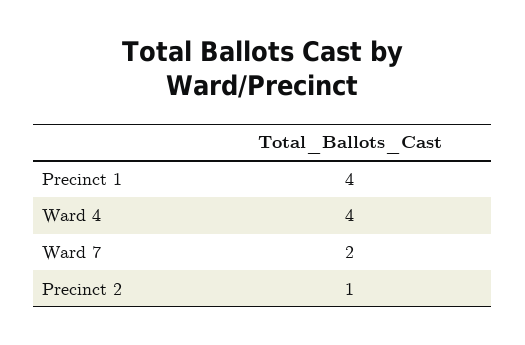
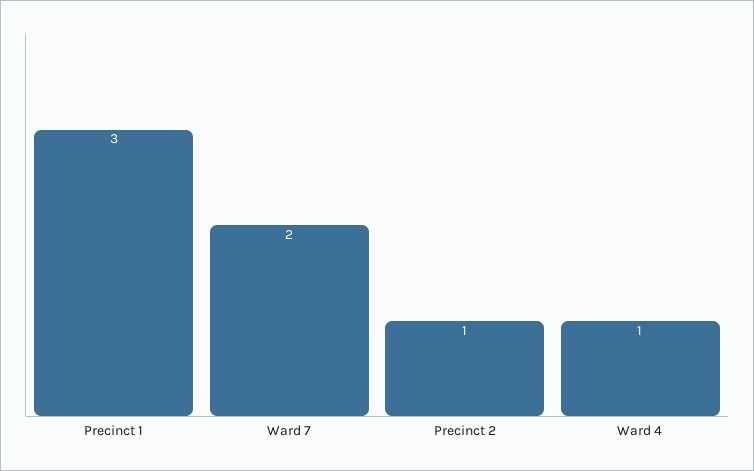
Precinct 1: 4 -> 3
Ward 4: 4 -> 1

